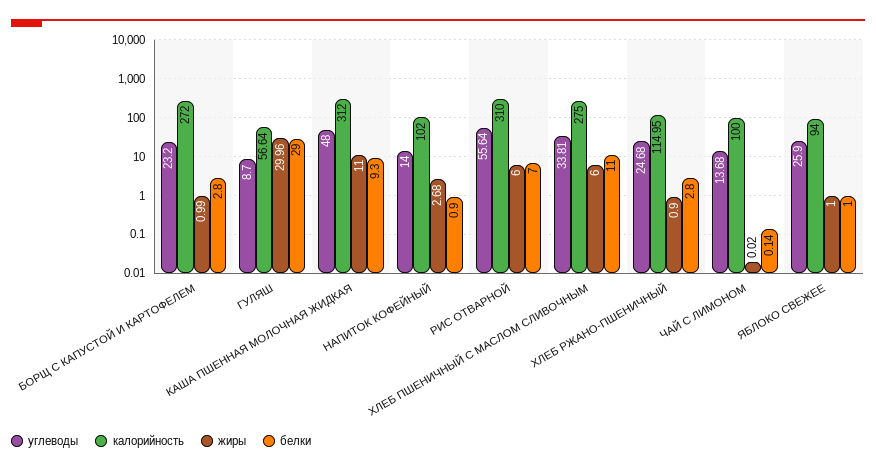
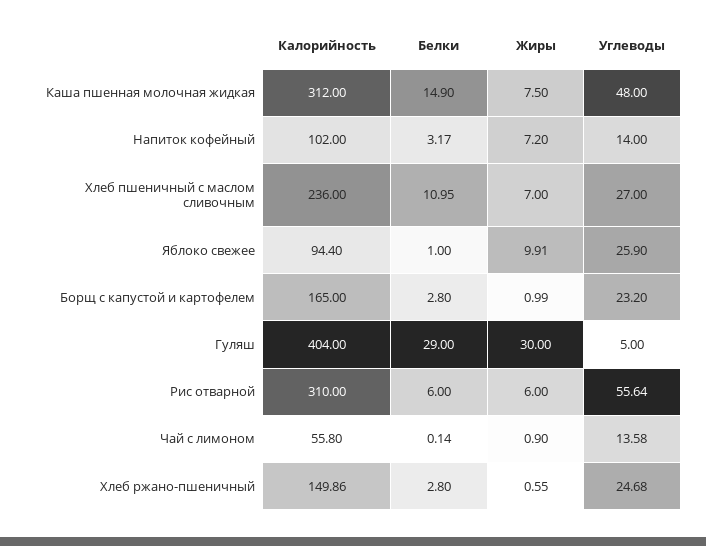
калорийность, БОРЩ С КАПУСТОЙ И КАРТОФЕЛЕМ: 272 -> 165
углеводы, ГУЛЯШ: 8.7 -> 5
калорийность, ГУЛЯШ: 56.64 -> 404
жиры, ГУЛЯШ: 29.96 -> 30
жиры, КАША ПШЕННАЯ МОЛОЧНАЯ ЖИДКАЯ: 11 -> 7.5
белки, КАША ПШЕННАЯ МОЛОЧНАЯ ЖИДКАЯ: 9.3 -> 14.9
жиры, НАПИТОК КОФЕЙНЫЙ: 2.68 -> 7.2
белки, НАПИТОК КОФЕЙНЫЙ: 0.9 -> 3.17
белки, РИС ОТВАРНОЙ: 7 -> 6
углеводы, ХЛЕБ ПШЕНИЧНЫЙ С МАСЛОМ СЛИВОЧНЫМ: 33.81 -> 27
калорийность, ХЛЕБ ПШЕНИЧНЫЙ С МАСЛОМ СЛИВОЧНЫМ: 275 -> 236
жиры, ХЛЕБ ПШЕНИЧНЫЙ С МАСЛОМ СЛИВОЧНЫМ: 6 -> 7
белки, ХЛЕБ ПШЕНИЧНЫЙ С МАСЛОМ СЛИВОЧНЫМ: 11 -> 10.95
калорийность, ХЛЕБ РЖАНО-ПШЕНИЧНЫЙ: 114.95 -> 149.86
жиры, ХЛЕБ РЖАНО-ПШЕНИЧНЫЙ: 0.9 -> 0.55
углеводы, ЧАЙ С ЛИМОНОМ: 13.68 -> 13.58
калорийность, ЧАЙ С ЛИМОНОМ: 100 -> 55.8
жиры, ЧАЙ С ЛИМОНОМ: 0.02 -> 0.9
калорийность, ЯБЛОКО СВЕЖЕЕ: 94 -> 94.4
жиры, ЯБЛОКО СВЕЖЕЕ: 1 -> 9.91

